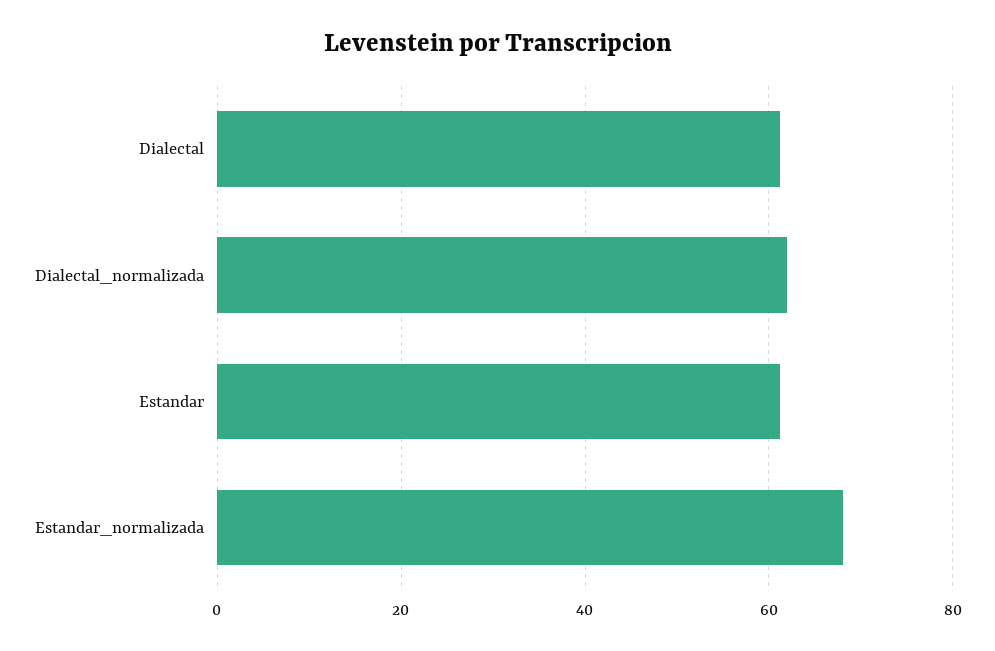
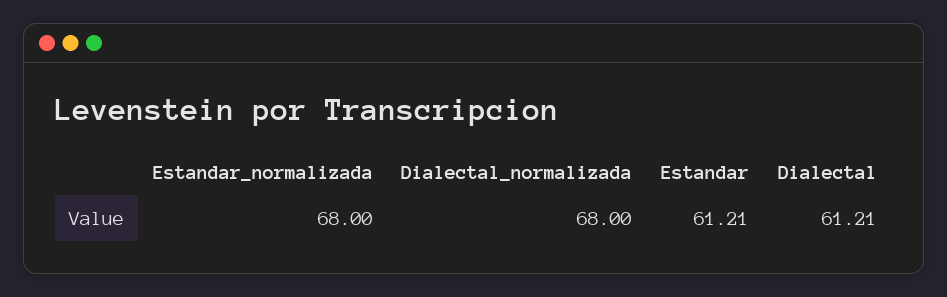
Dialectal_normalizada: 62 -> 68

